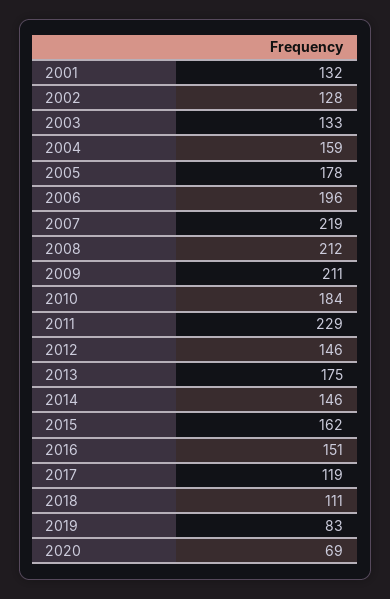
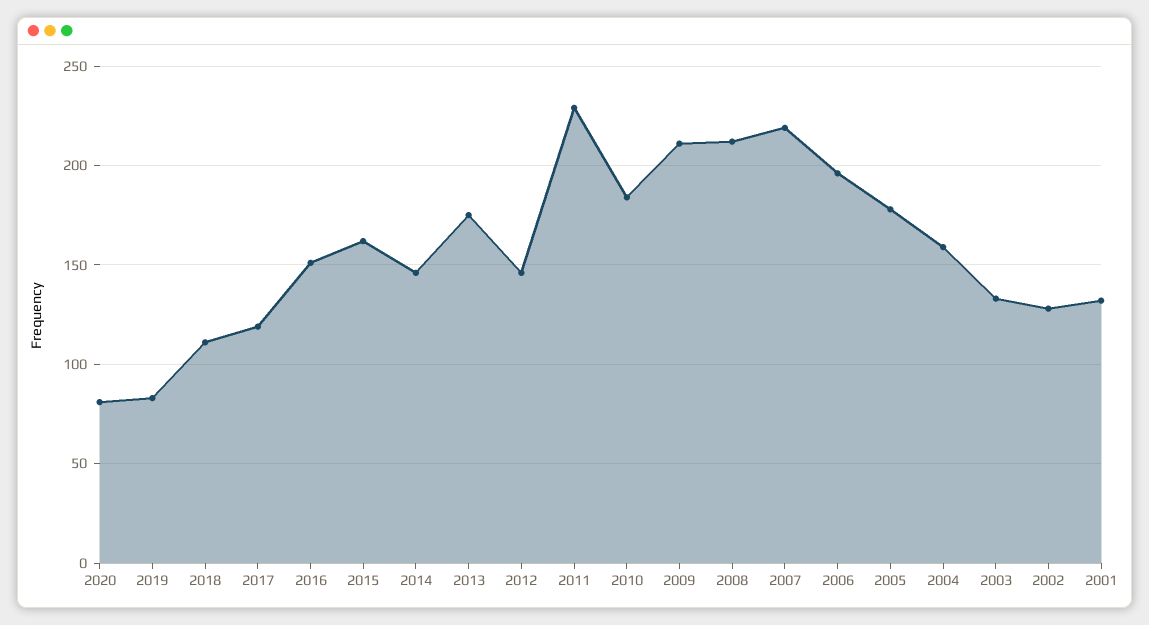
2020: 69 -> 80

